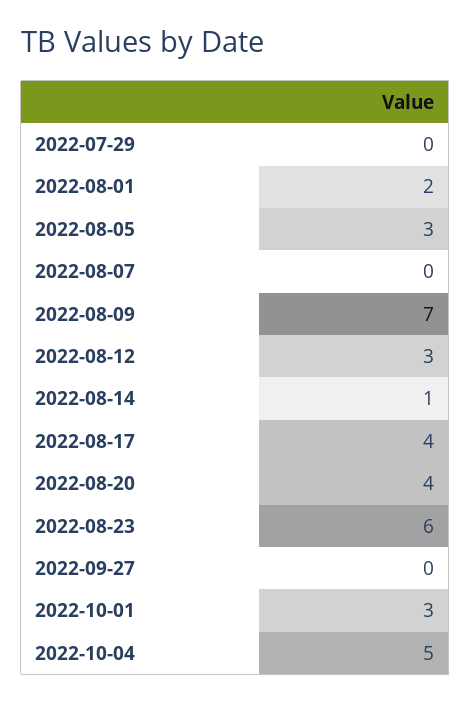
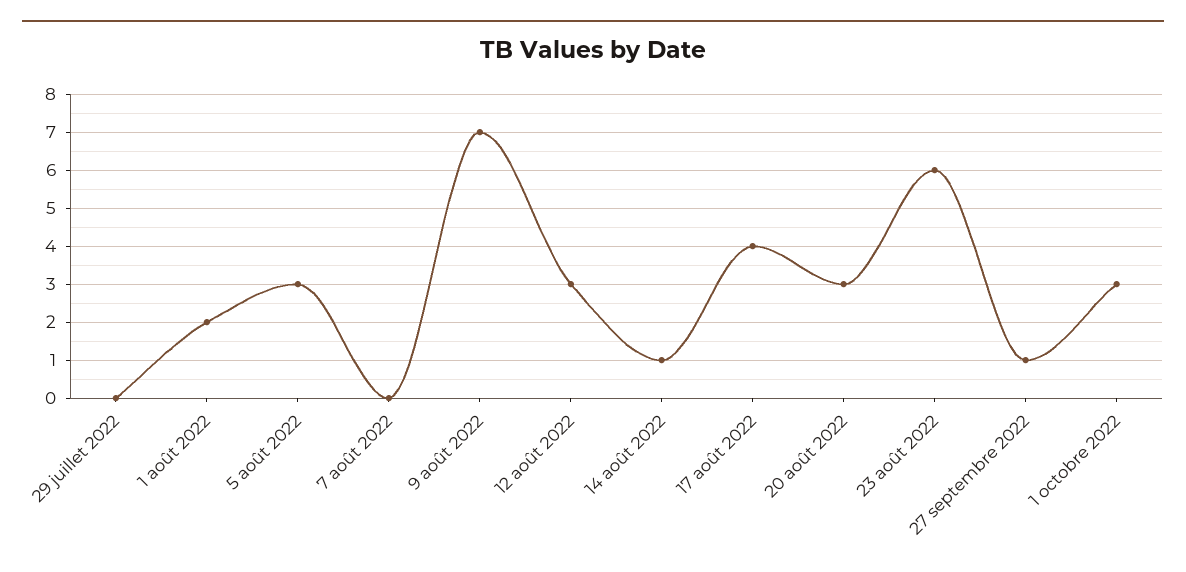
2022-08-20: 4 -> 3
2022-09-27: 0 -> 1
2022-10-04: 5 -> none

